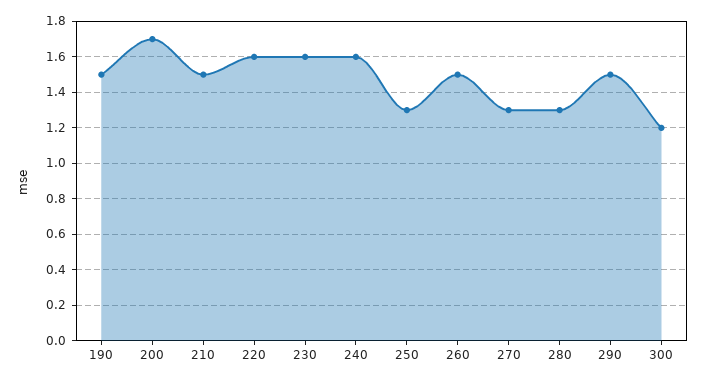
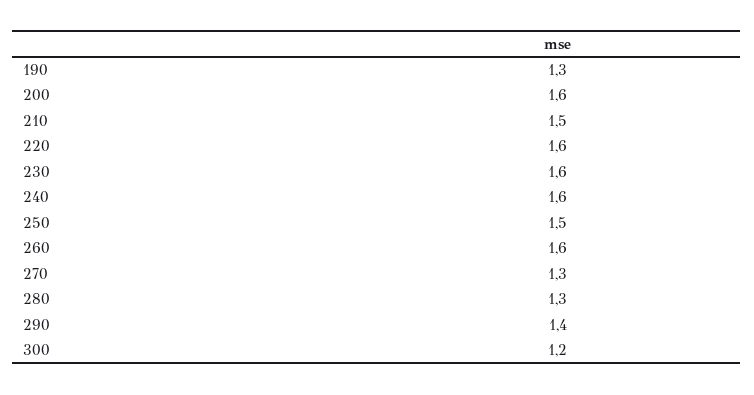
190: 1.5 -> 1.3
200: 1.7 -> 1.6
250: 1.3 -> 1.5
260: 1.5 -> 1.6
290: 1.5 -> 1.4

